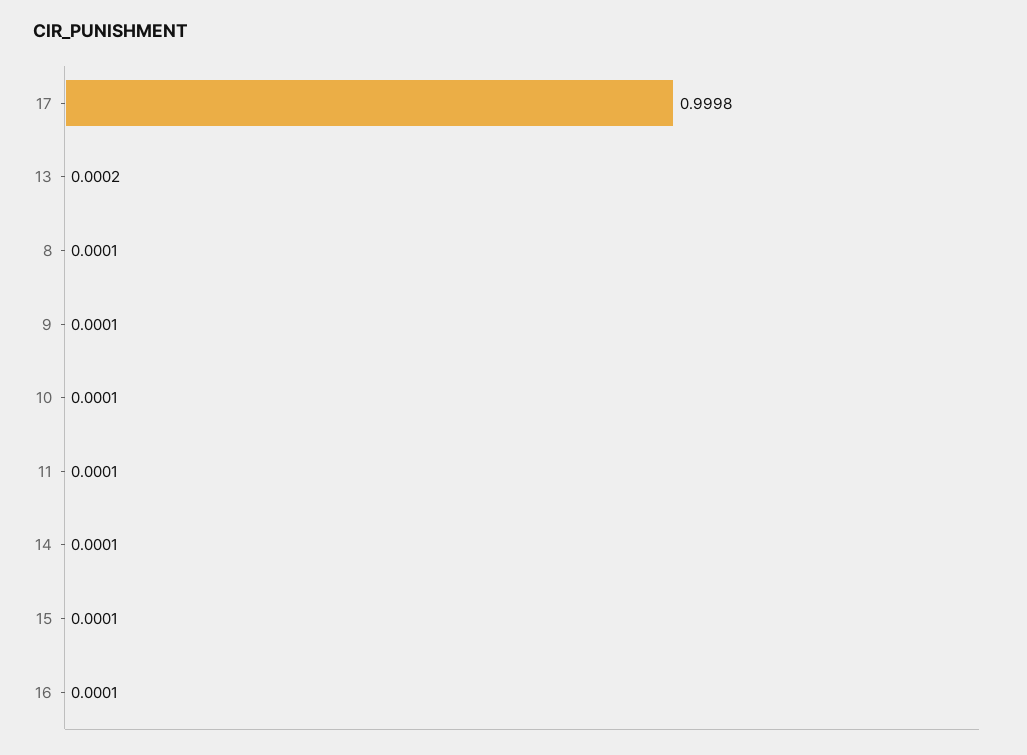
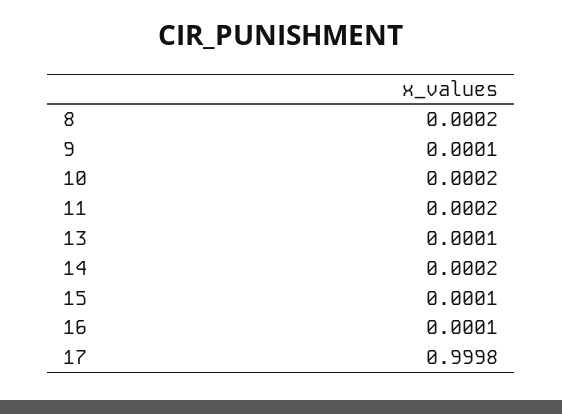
13: 0.0002 -> 0.0001
8: 0.0001 -> 0.0002
10: 0.0001 -> 0.0002
11: 0.0001 -> 0.0002
14: 0.0001 -> 0.0002

